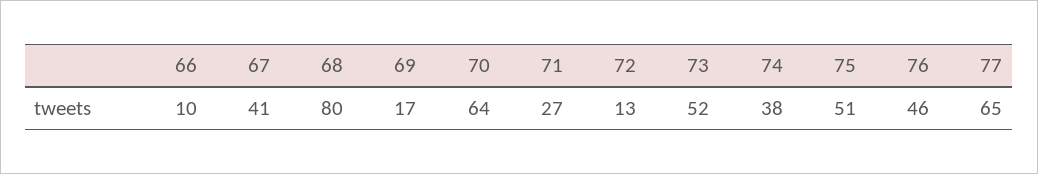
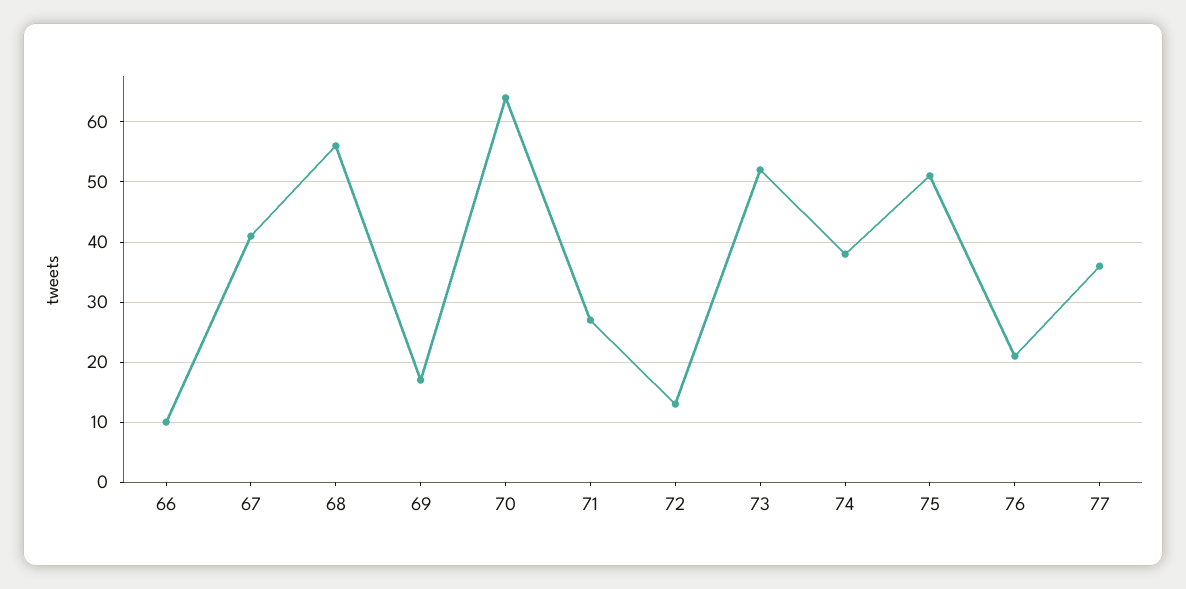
68: 80 -> 56
76: 46 -> 21
77: 65 -> 36

